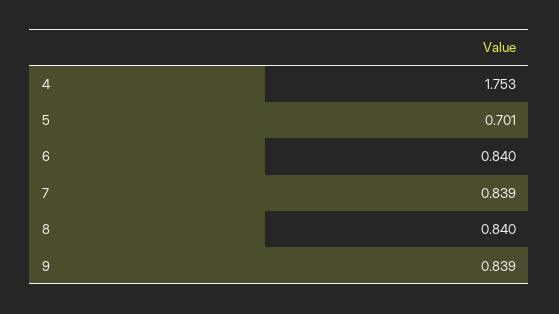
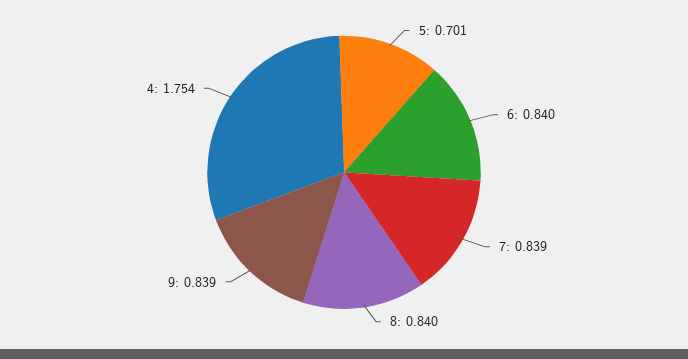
4: 1.753 -> 1.754

